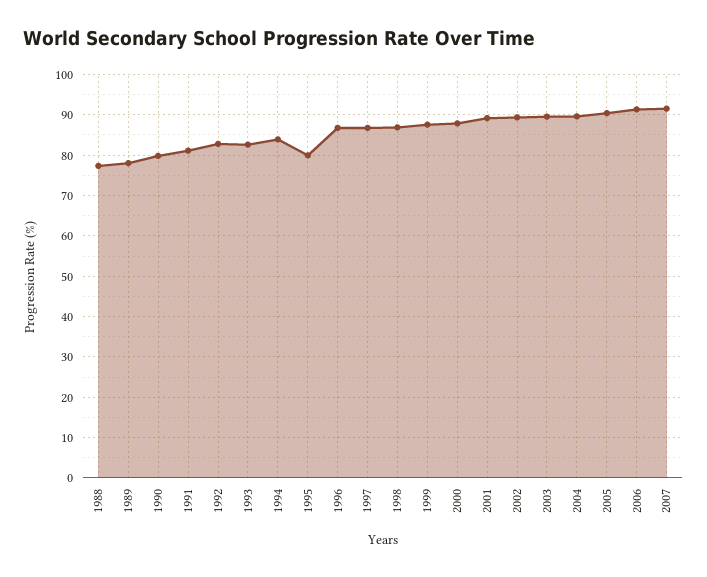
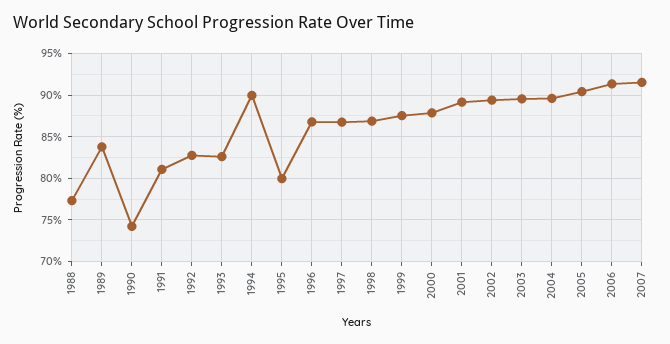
1989: 78 -> 84
1990: 80 -> 74
1994: 84 -> 90

